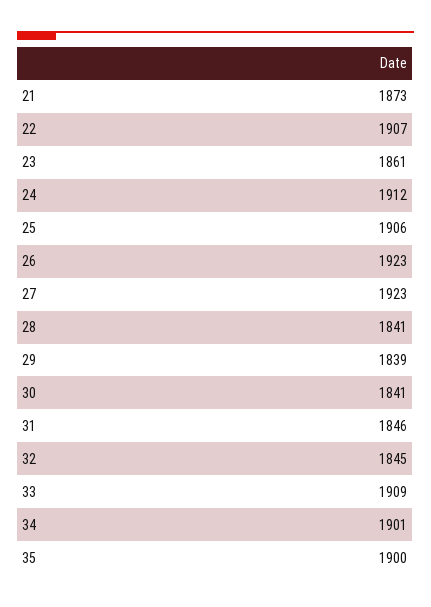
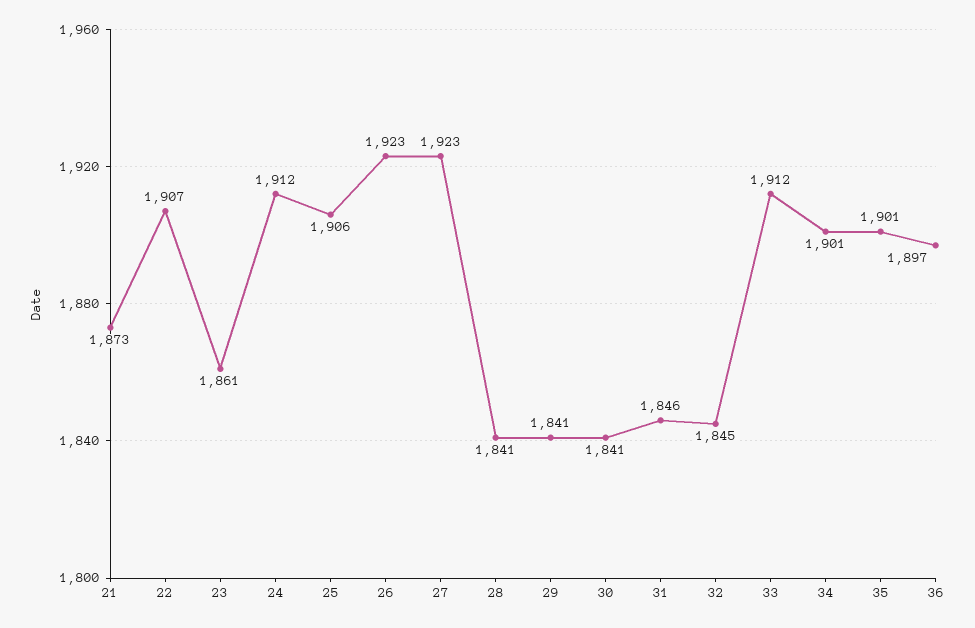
29: 1839 -> 1841
33: 1909 -> 1912
35: 1900 -> 1901
36: none -> 1897

